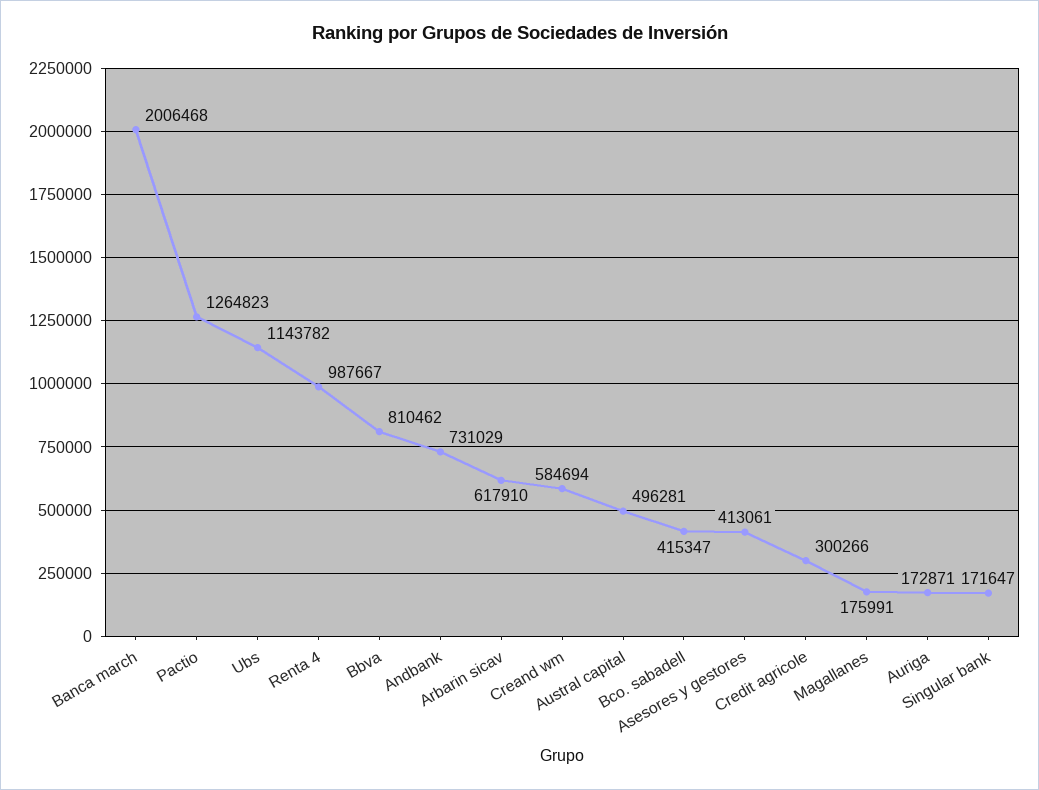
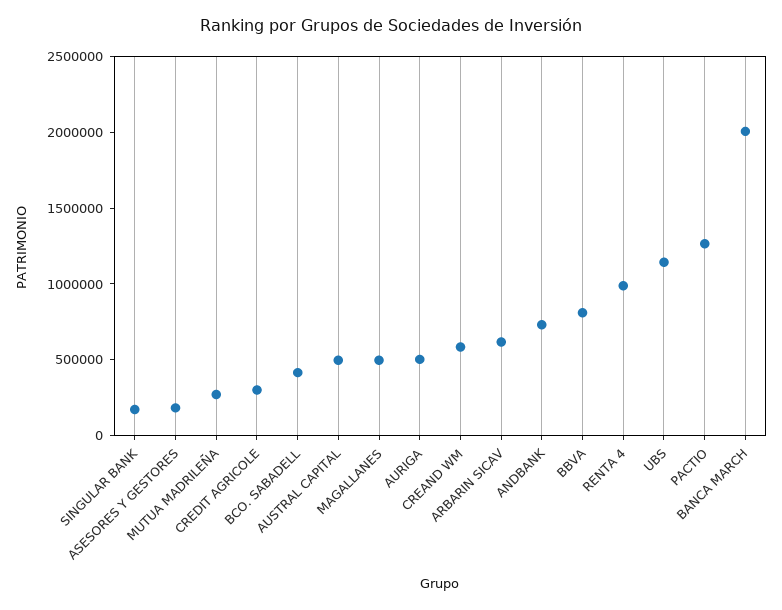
Asesores y gestores: 413061 -> 200000
Magallanes: 175991 -> 500000
Auriga: 172871 -> 500000
MUTUA MADRILEÑA: none -> 300000

